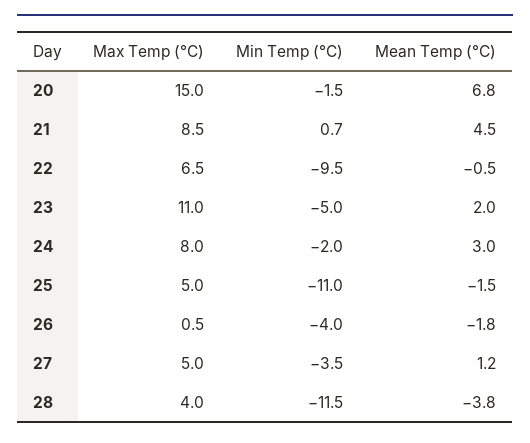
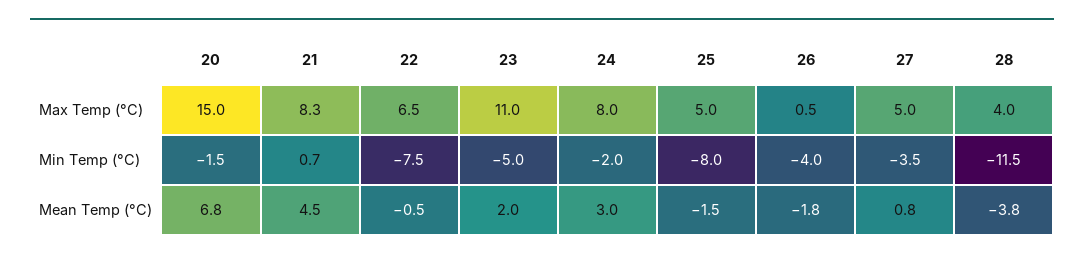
Max Temp (°C), 21: 8.5 -> 8.3
Min Temp (°C), 22: -9.5 -> -7.5
Min Temp (°C), 25: -11 -> -8
Mean Temp (°C), 27: 1.2 -> 0.8

